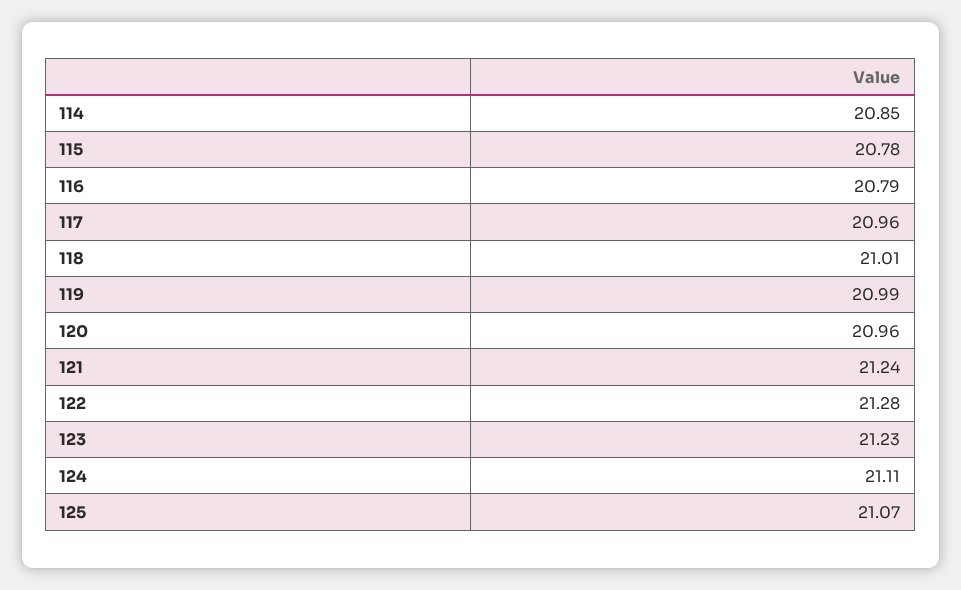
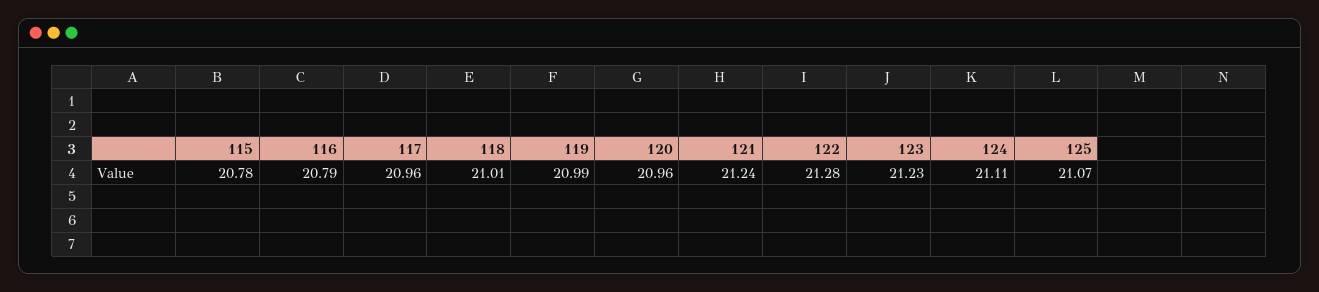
114: 20.85 -> none

